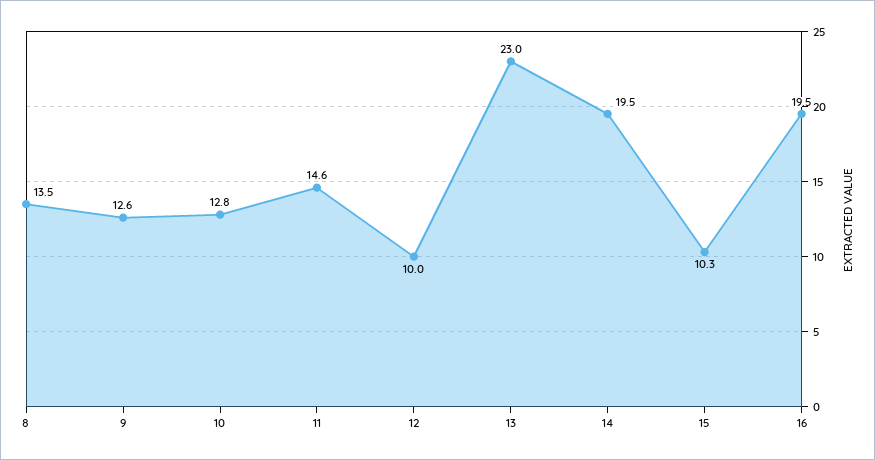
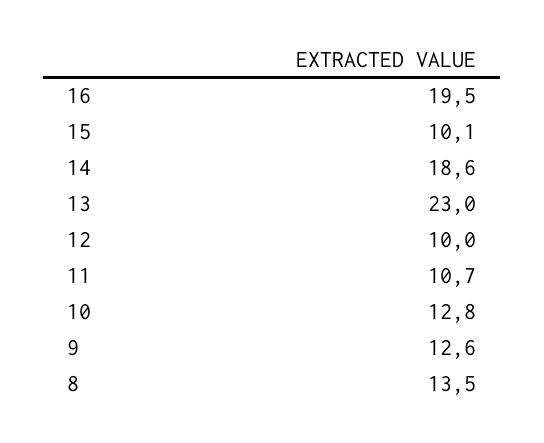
11: 14.6 -> 10.7
14: 19.5 -> 18.6
15: 10.3 -> 10.1

